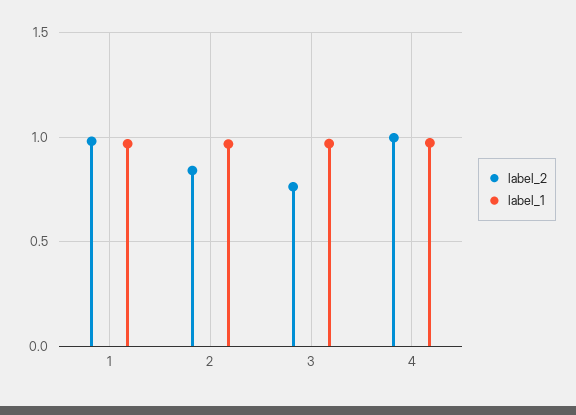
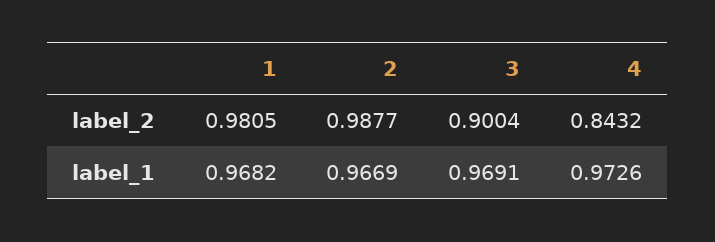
label_2, 2: 0.85 -> 0.9877
label_2, 3: 0.75 -> 0.9004
label_2, 4: 1 -> 0.8432

